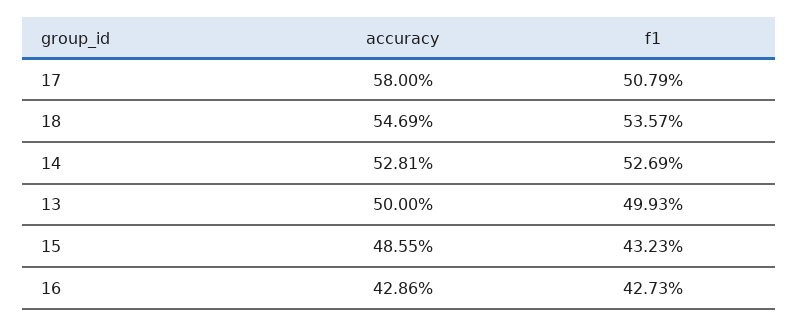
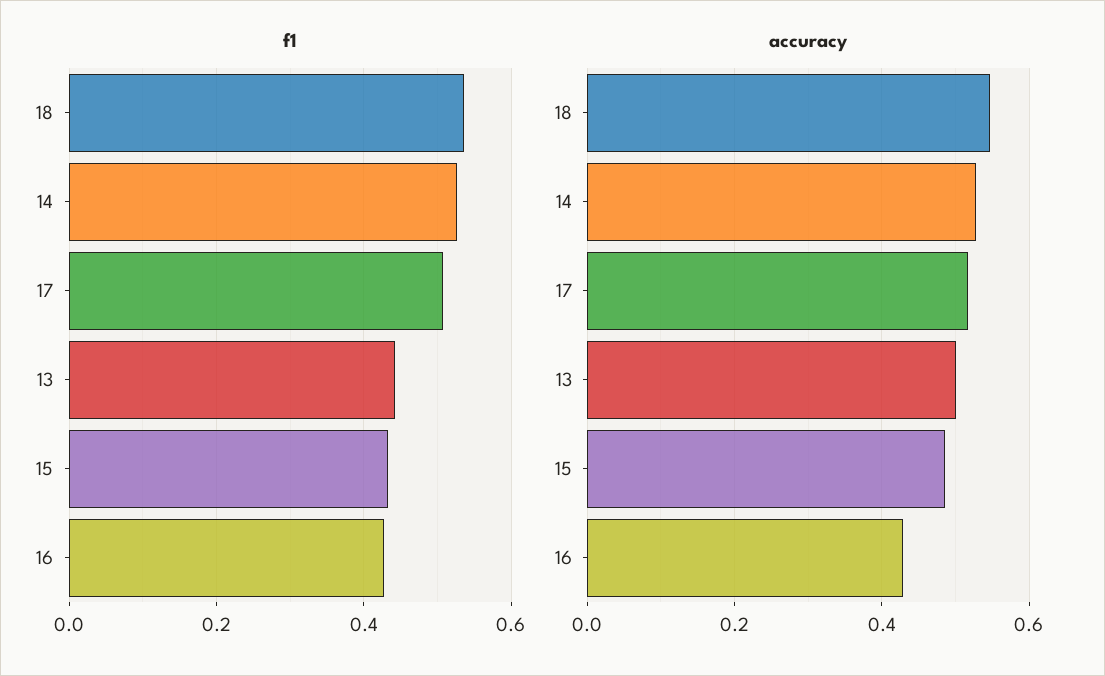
accuracy, 17: 0.58 -> 0.52
f1, 13: 0.4993 -> 0.44

